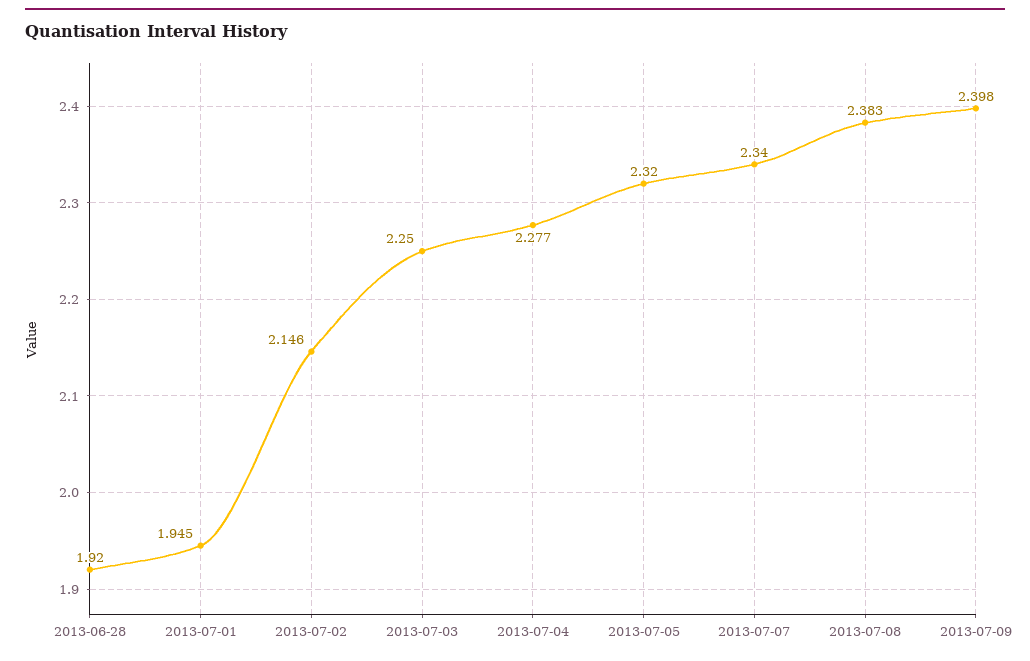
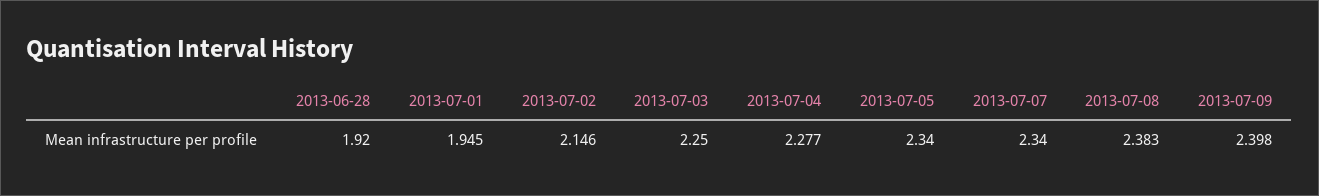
2013-07-05: 2.32 -> 2.34

